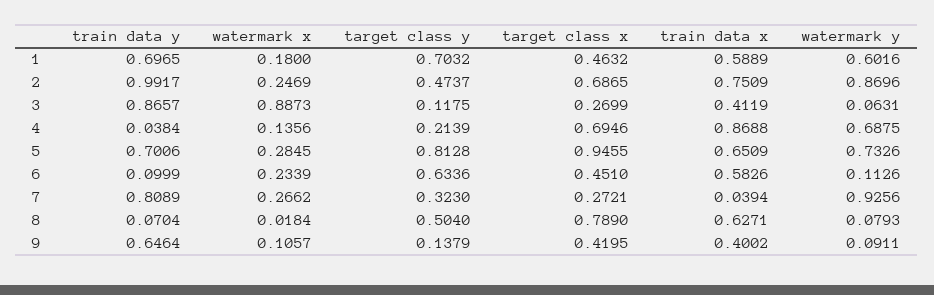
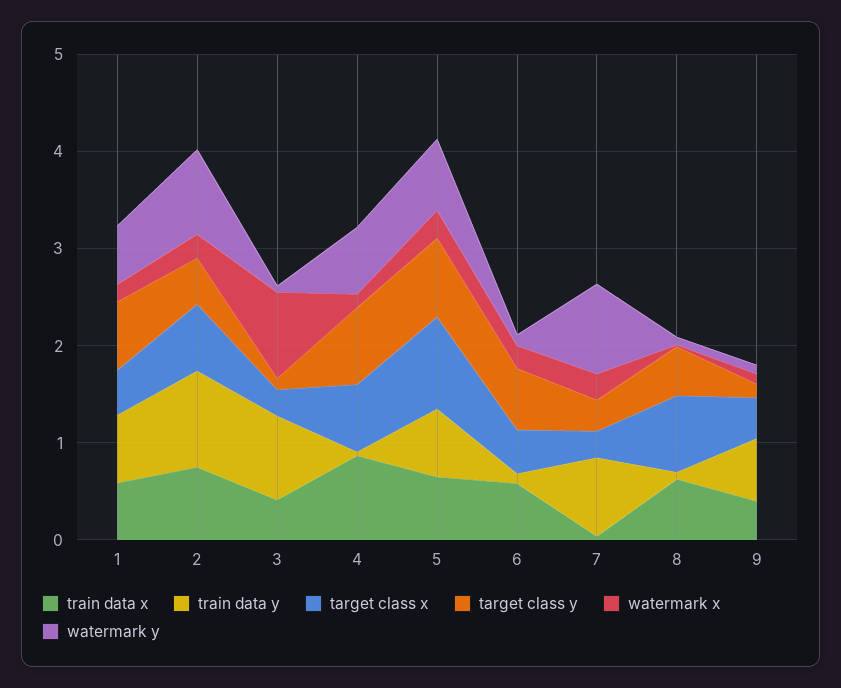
target class y, 4: 0.2139 -> 0.8

